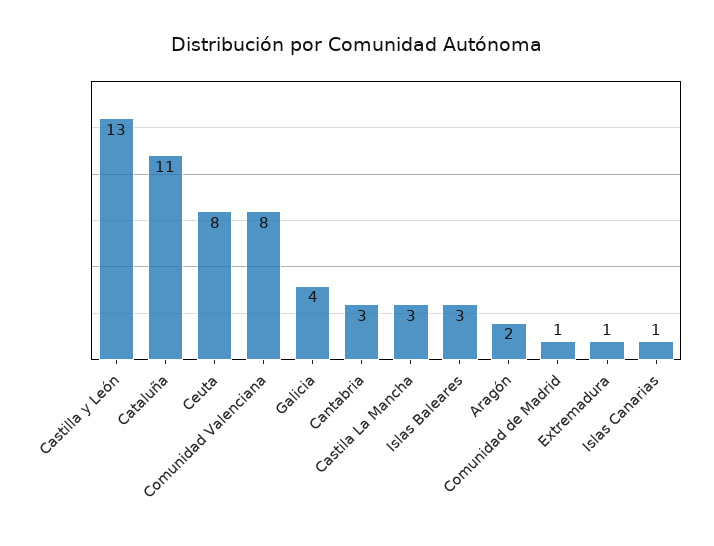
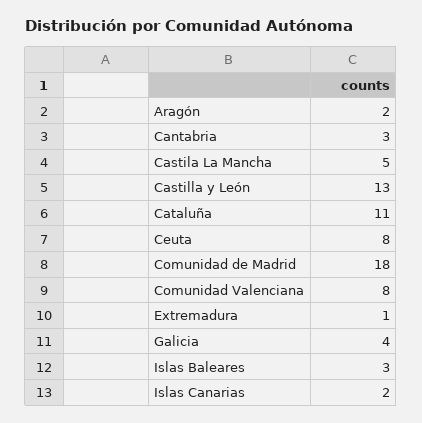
Castila La Mancha: 3 -> 5
Comunidad de Madrid: 1 -> 18
Islas Canarias: 1 -> 2

